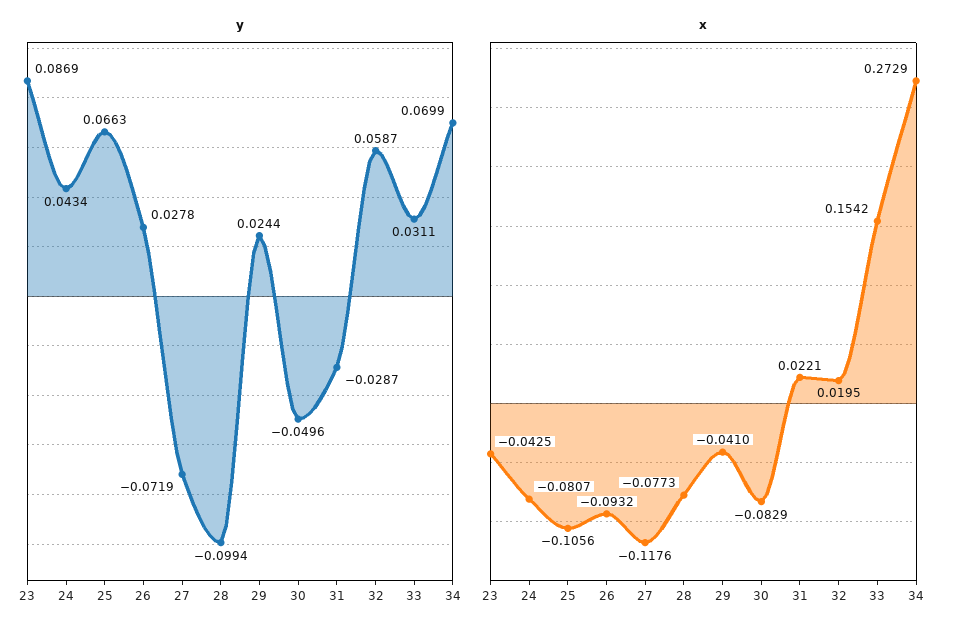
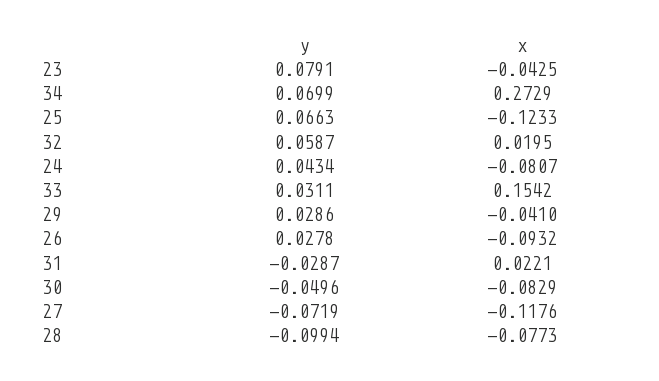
y, 23: 0.0869 -> 0.0791
y, 29: 0.0244 -> 0.0286
x, 25: -0.1056 -> -0.1233

